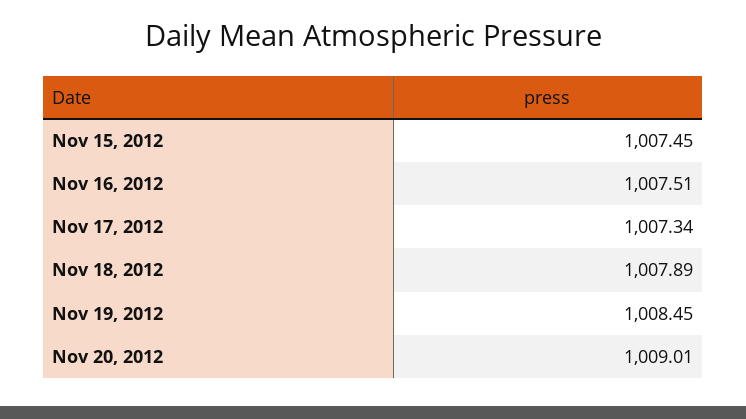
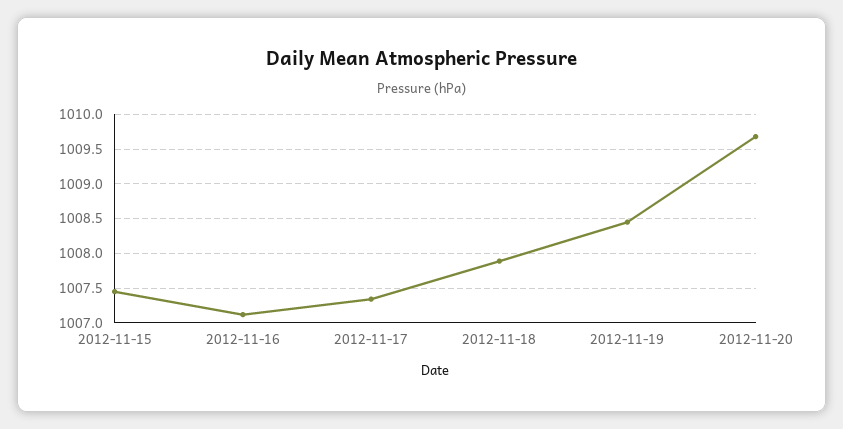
Nov 16, 2012: 1007.51 -> 1007.1
Nov 20, 2012: 1009.01 -> 1009.7

